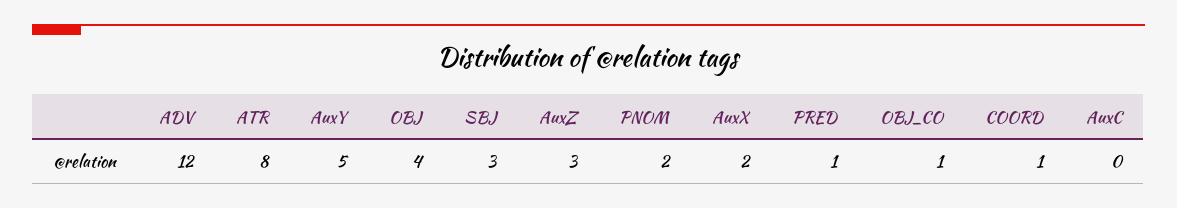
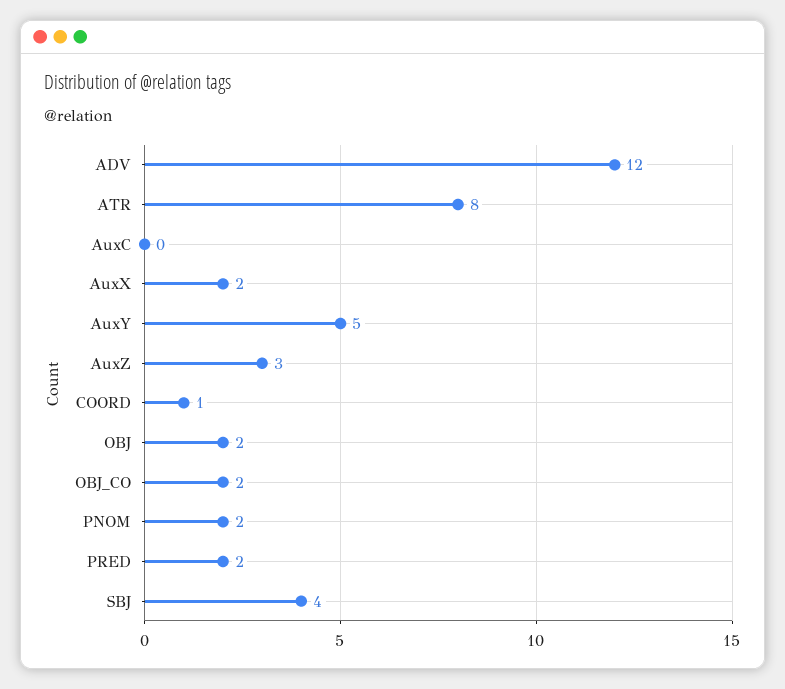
OBJ: 4 -> 2
SBJ: 3 -> 4
PRED: 1 -> 2
OBJ_CO: 1 -> 2

